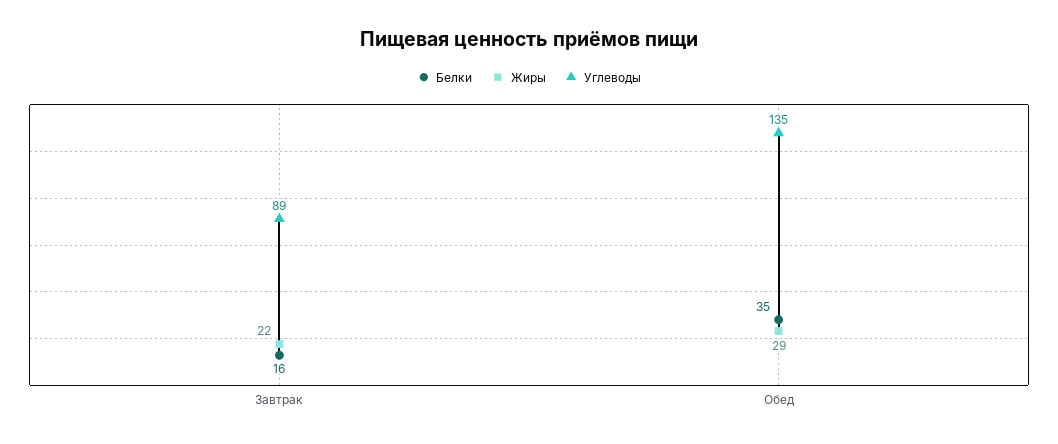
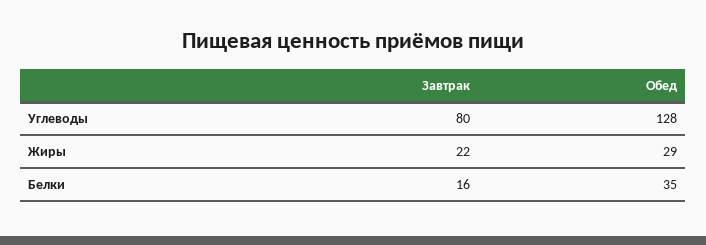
Углеводы, Завтрак: 89 -> 80
Углеводы, Обед: 135 -> 128

